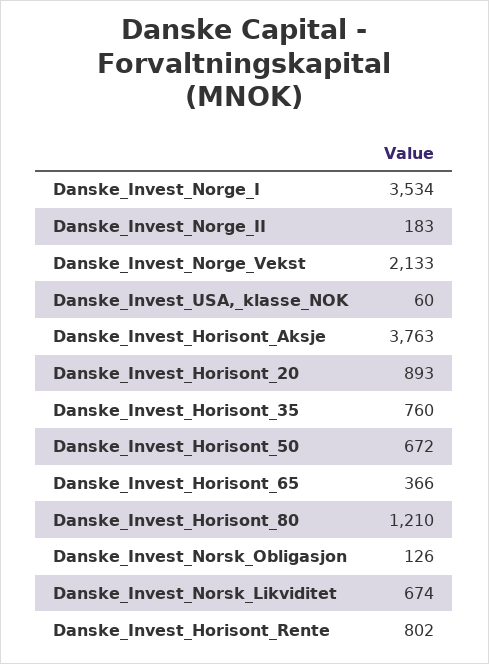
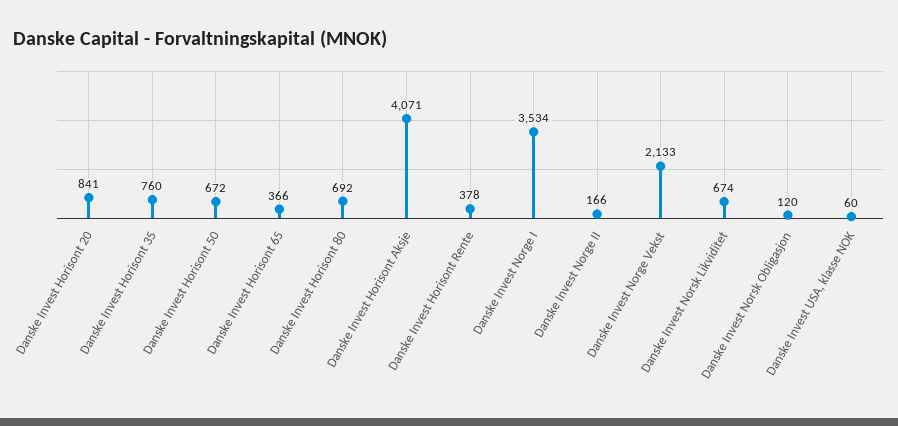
Danske_Invest_Norge_II: 183 -> 166
Danske_Invest_Horisont_Aksje: 3763 -> 4071
Danske_Invest_Horisont_20: 893 -> 841
Danske_Invest_Horisont_80: 1210 -> 692
Danske_Invest_Norsk_Obligasjon: 126 -> 120
Danske_Invest_Horisont_Rente: 802 -> 378

